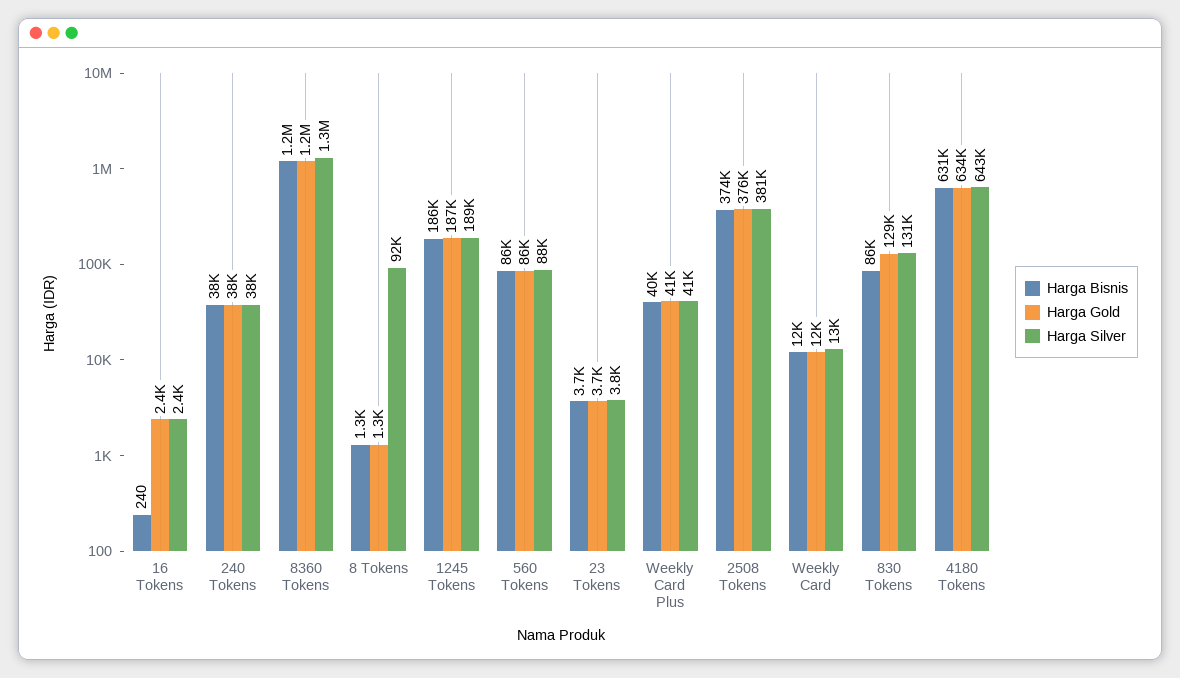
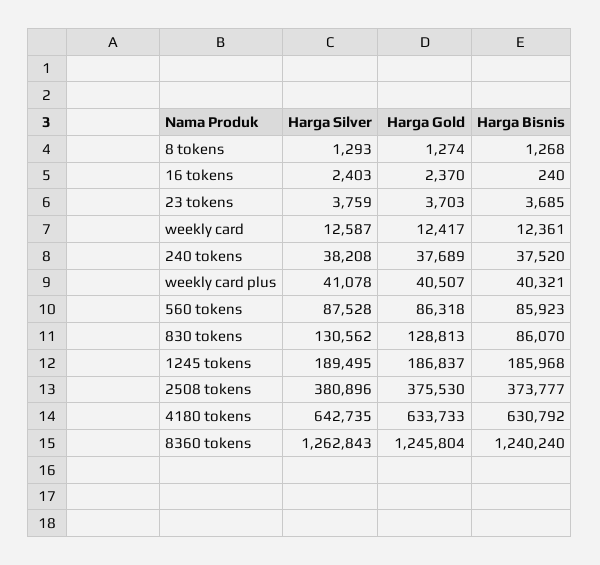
Harga Silver, 8 Tokens: 92000 -> 1293

